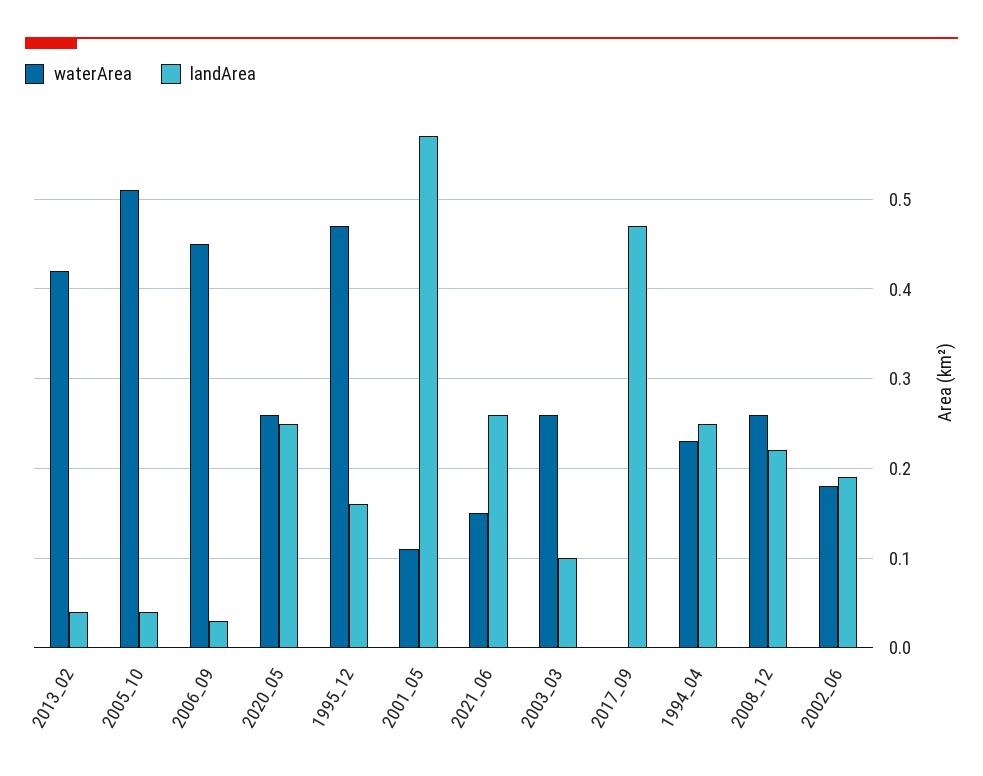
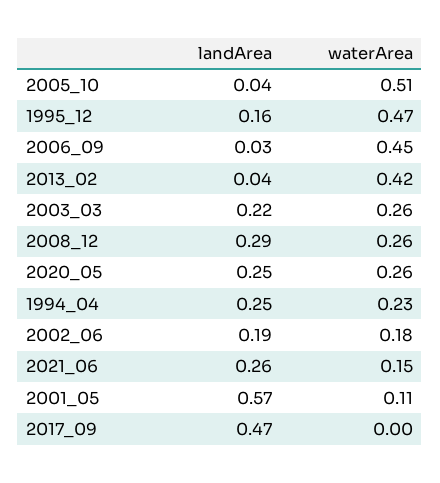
landArea, 2003_03: 0.1 -> 0.22
landArea, 2008_12: 0.22 -> 0.29

